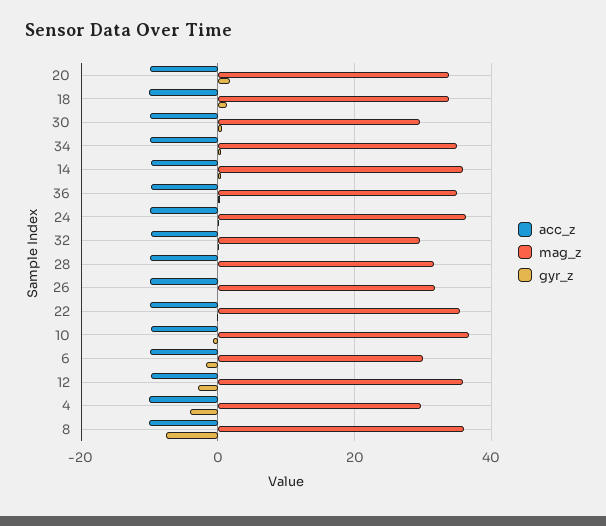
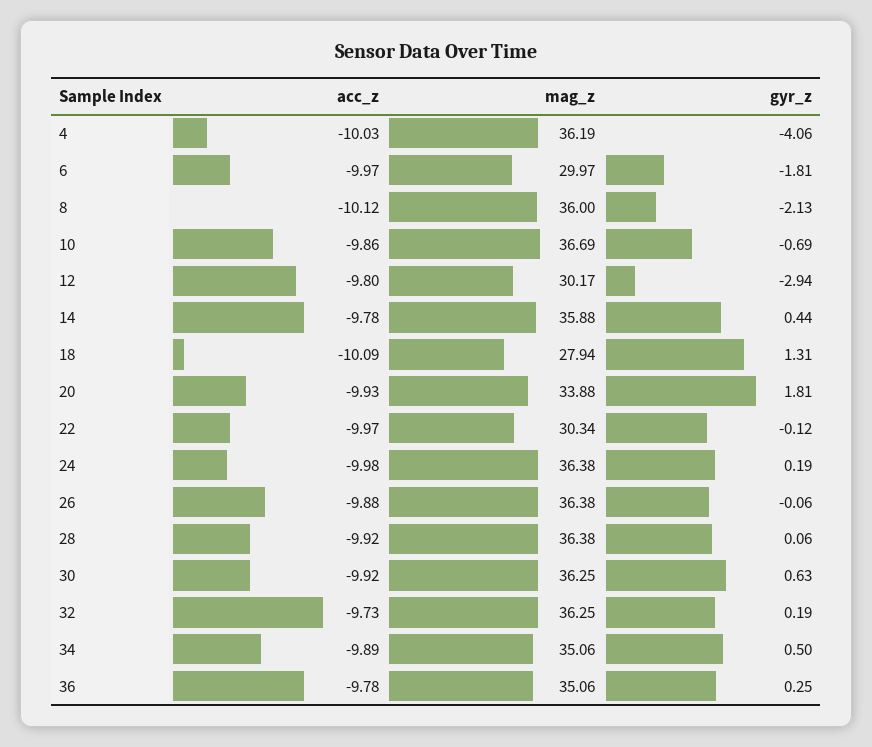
mag_z, 18: 34 -> 27.94
mag_z, 30: 30 -> 36.25
mag_z, 32: 30 -> 36.25
mag_z, 28: 32 -> 36.38
mag_z, 26: 32 -> 36.38
mag_z, 22: 36 -> 30.34
mag_z, 12: 36 -> 30.17
mag_z, 4: 30 -> 36.19
gyr_z, 8: -8 -> -2.13

